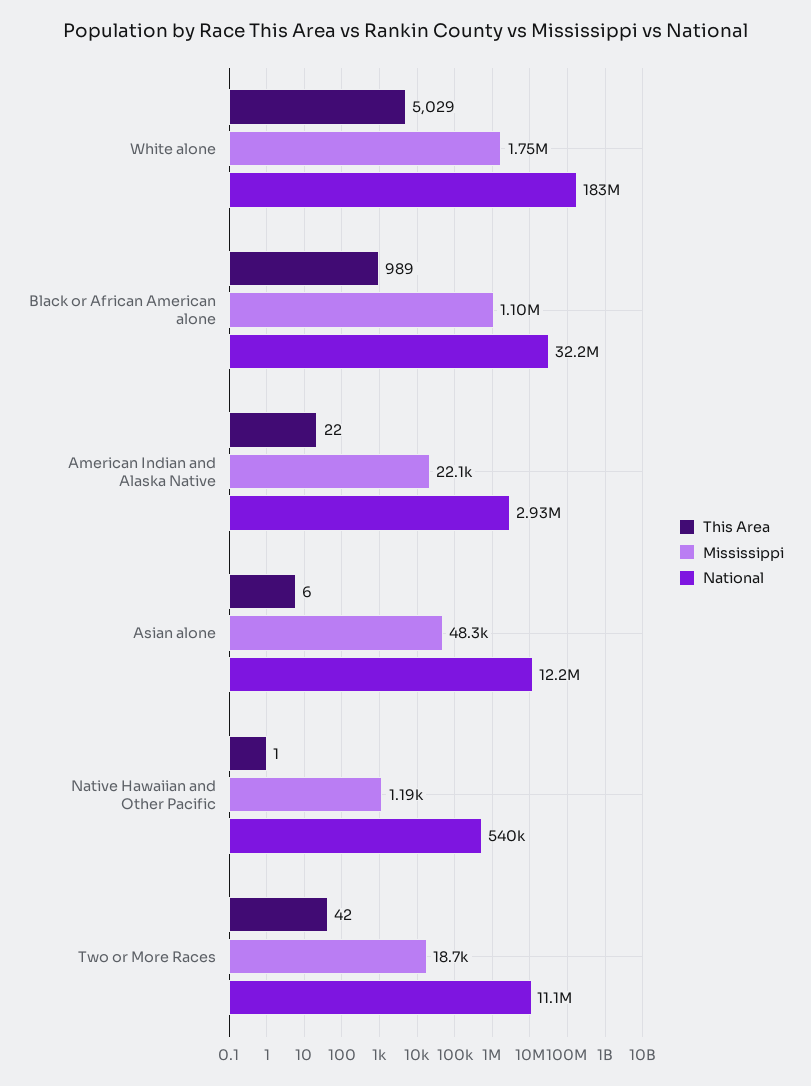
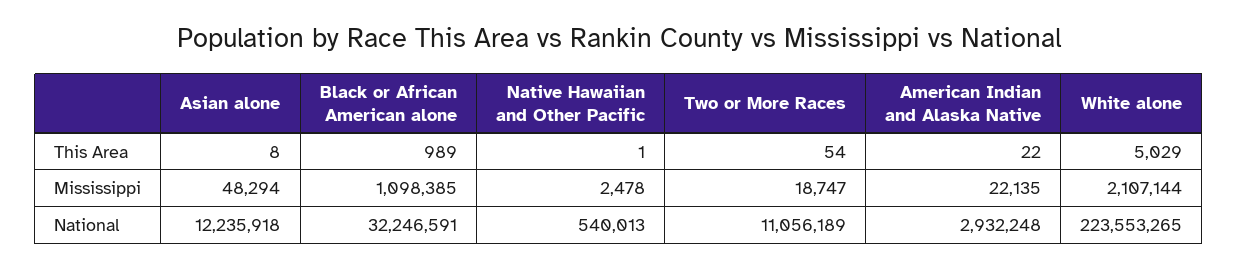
Mississippi, White alone: 1750000 -> 2107144
National, White alone: 183000000 -> 223553265
This Area, Asian alone: 6 -> 8
Mississippi, Native Hawaiian and Other Pacific: 1190 -> 2478
This Area, Two or More Races: 42 -> 54

